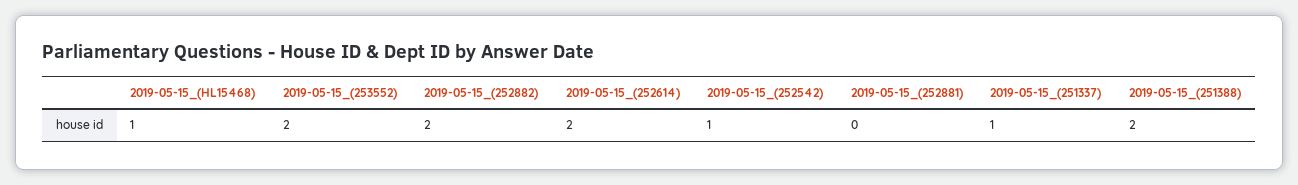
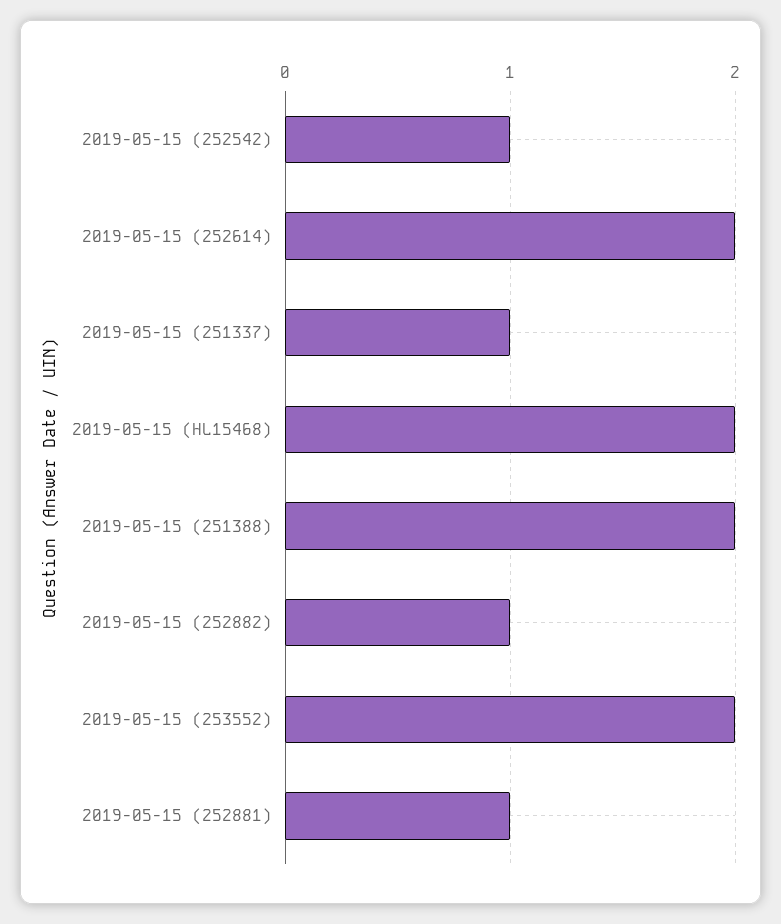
2019-05-15_(HL15468): 1 -> 2
2019-05-15_(252882): 2 -> 1
2019-05-15_(252881): 0 -> 1

